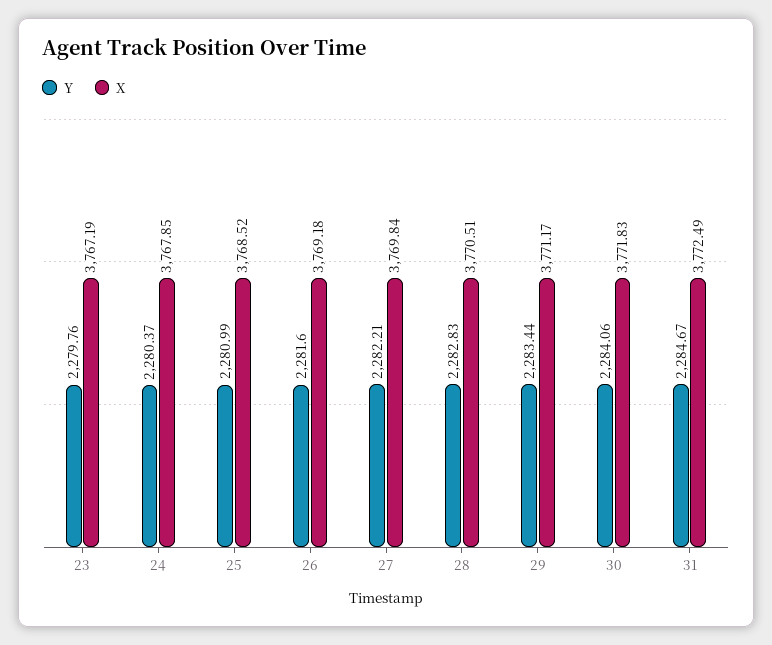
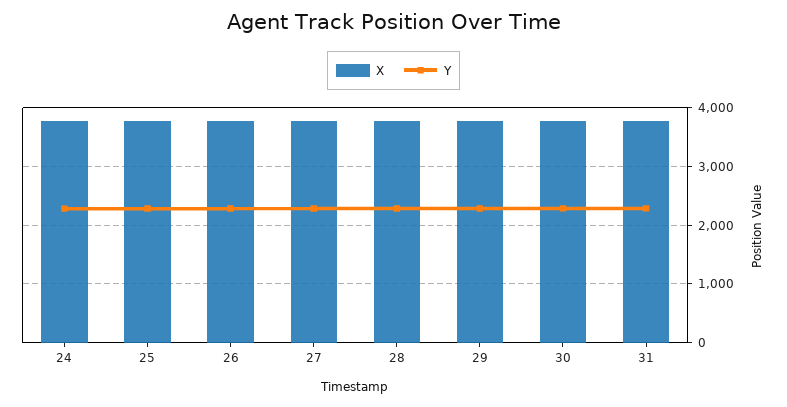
Y, 23: 2279.76 -> none
X, 23: 3767.19 -> none

